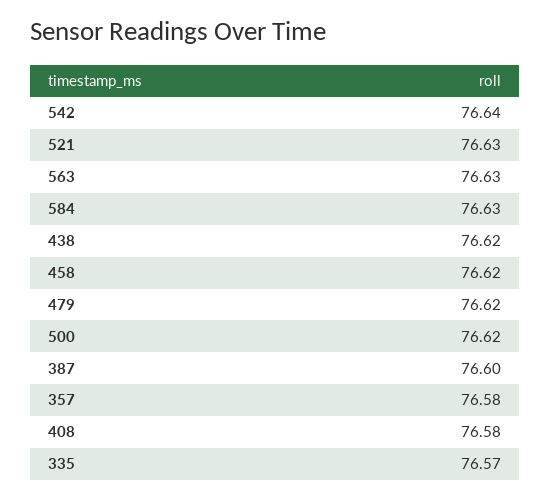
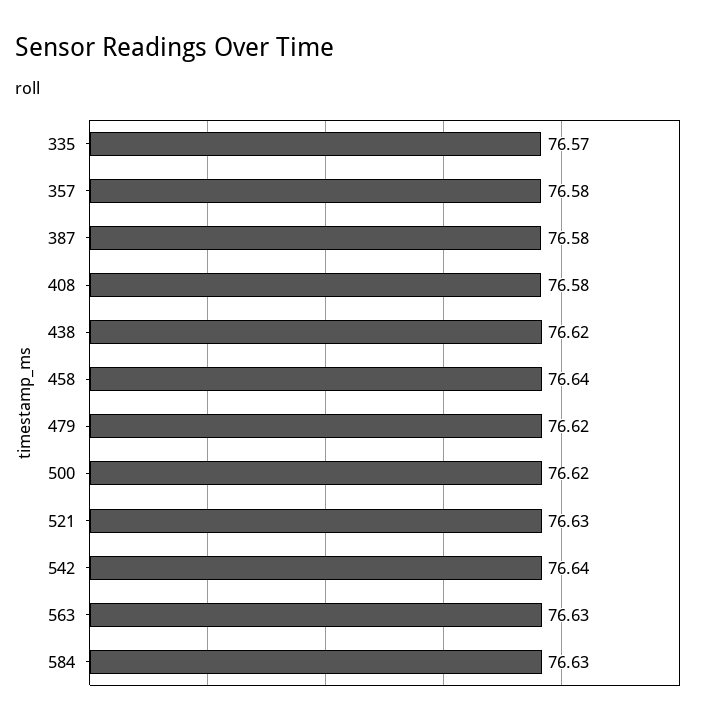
458: 76.62 -> 76.64
387: 76.6 -> 76.58

